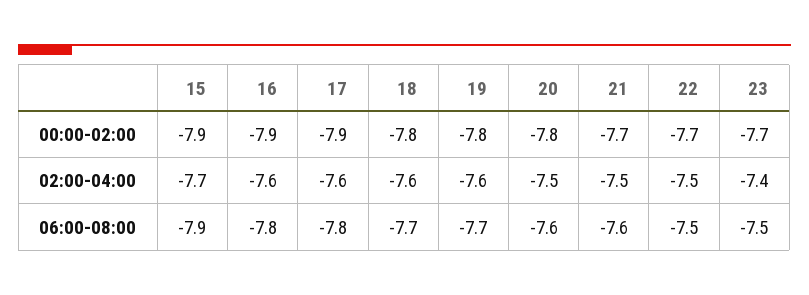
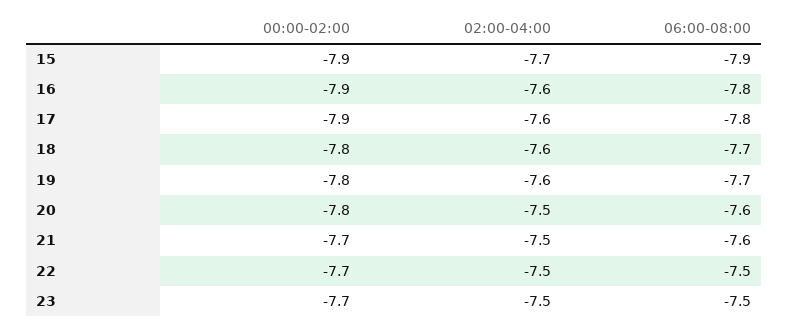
23, 02:00-04:00: -7.4 -> -7.5

